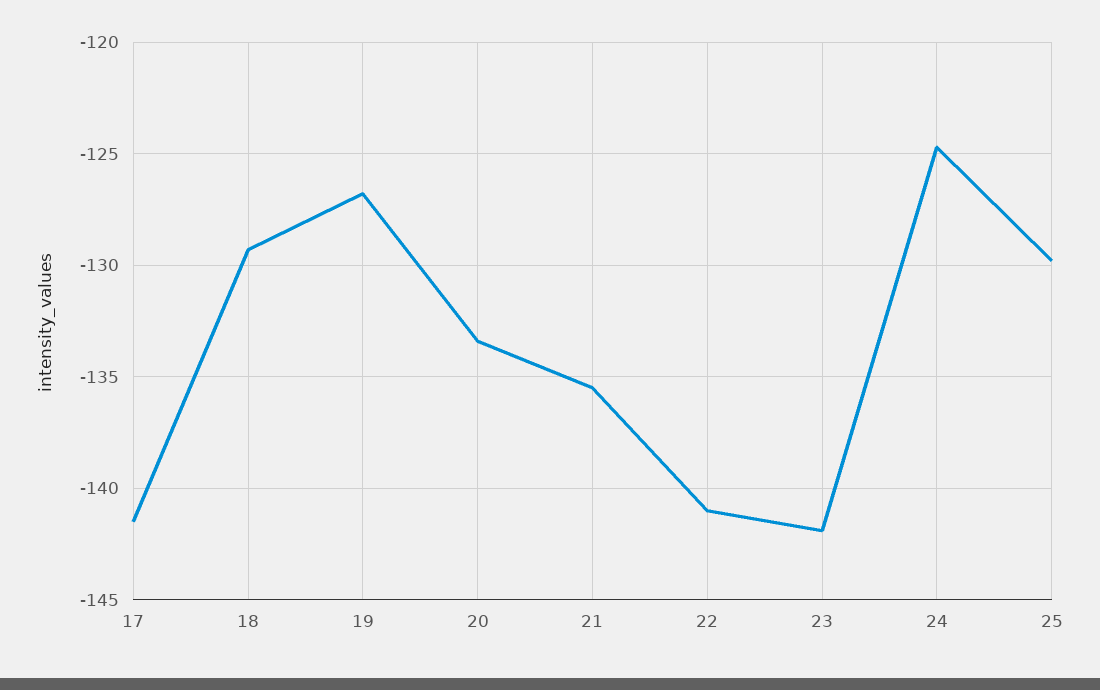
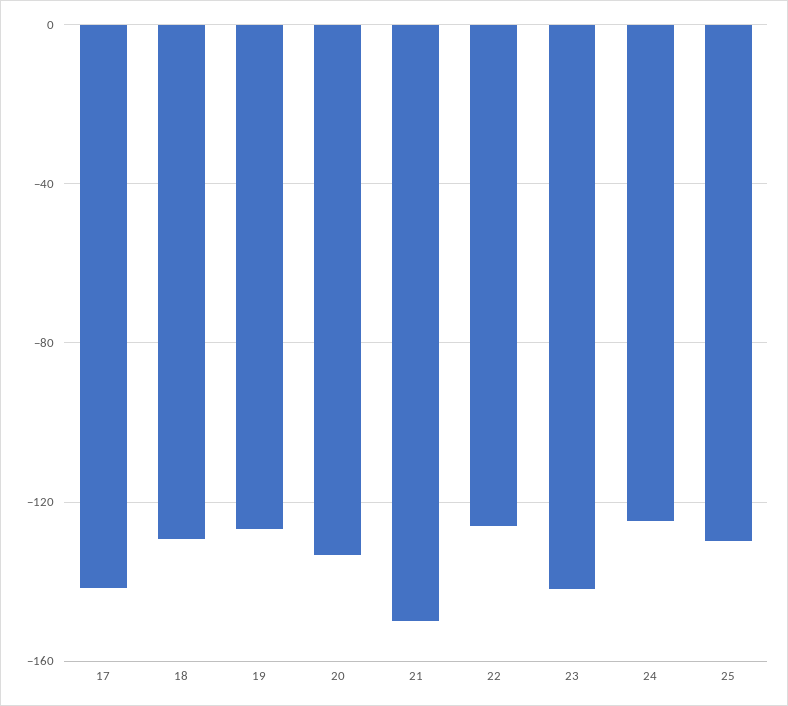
21: -135.5 -> -150
22: -141 -> -125

